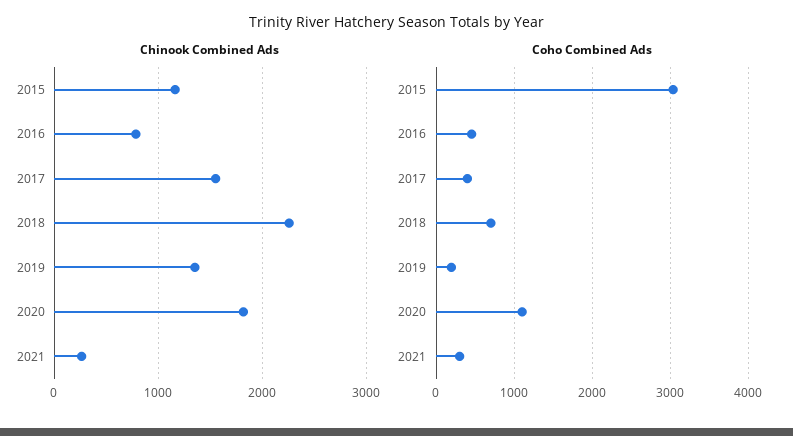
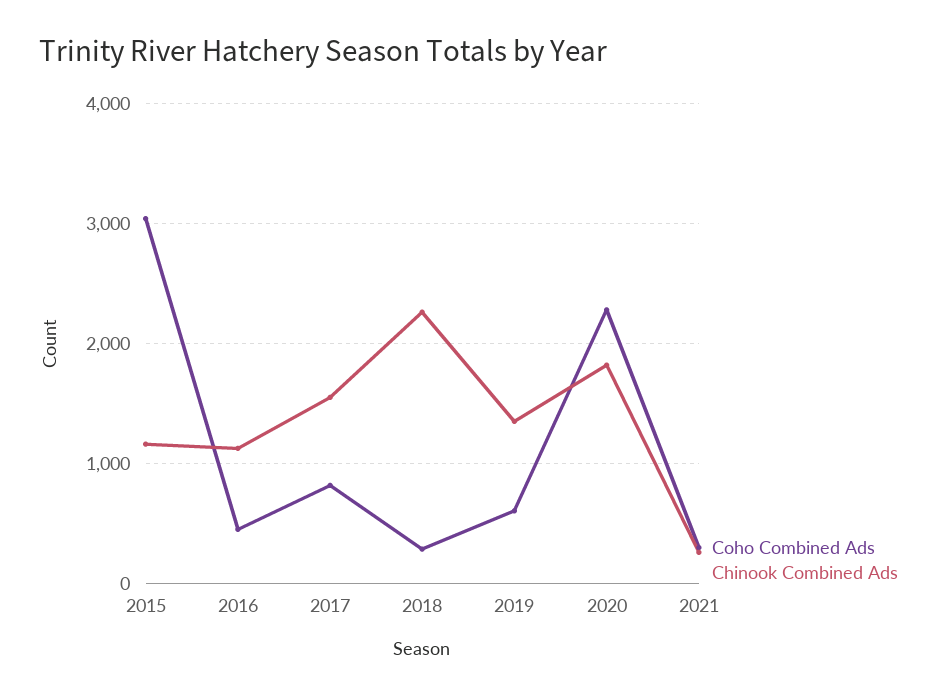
Chinook Combined Ads, 2016: 800 -> 1100
Coho Combined Ads, 2017: 400 -> 800
Coho Combined Ads, 2018: 700 -> 300
Coho Combined Ads, 2019: 200 -> 600
Coho Combined Ads, 2020: 1100 -> 2300

